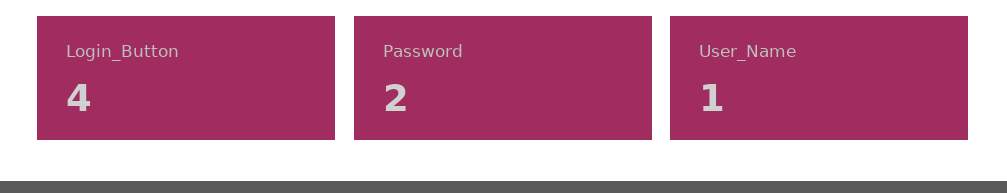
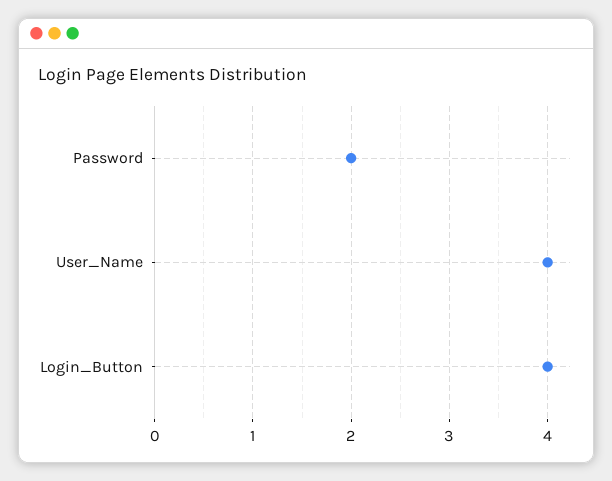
User_Name: 1 -> 4

